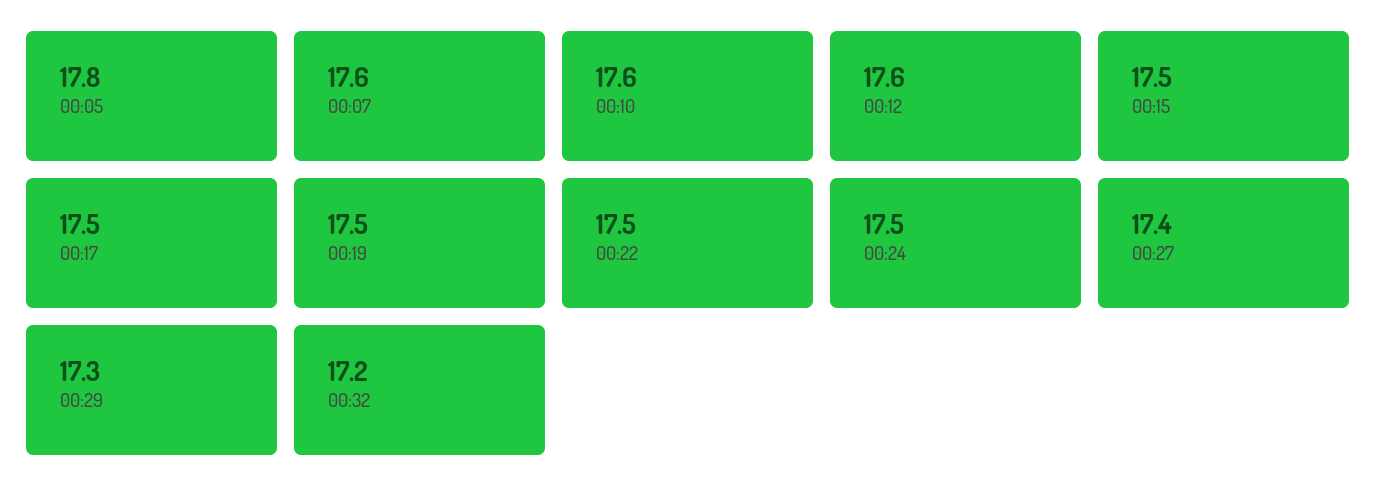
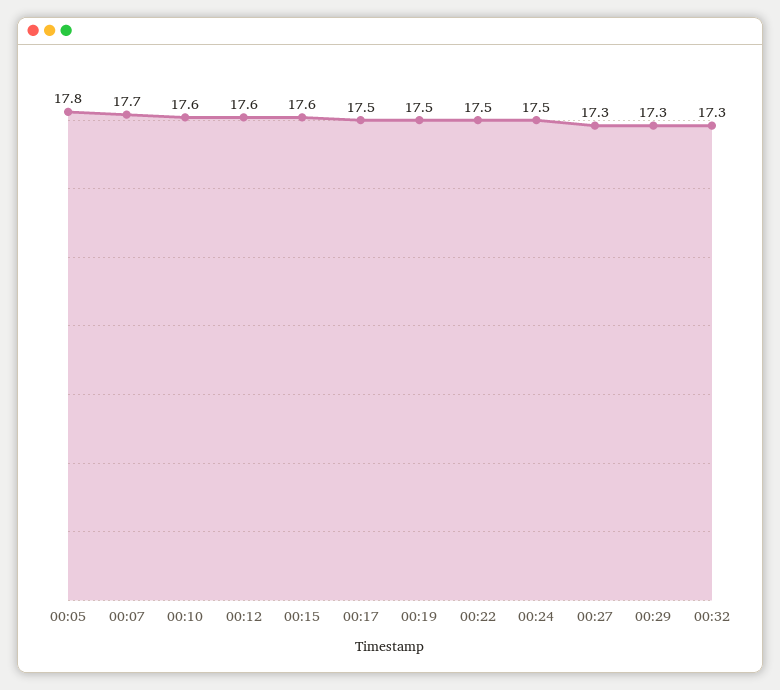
00:07: 17.6 -> 17.7
00:15: 17.5 -> 17.6
00:27: 17.4 -> 17.3
00:32: 17.2 -> 17.3

